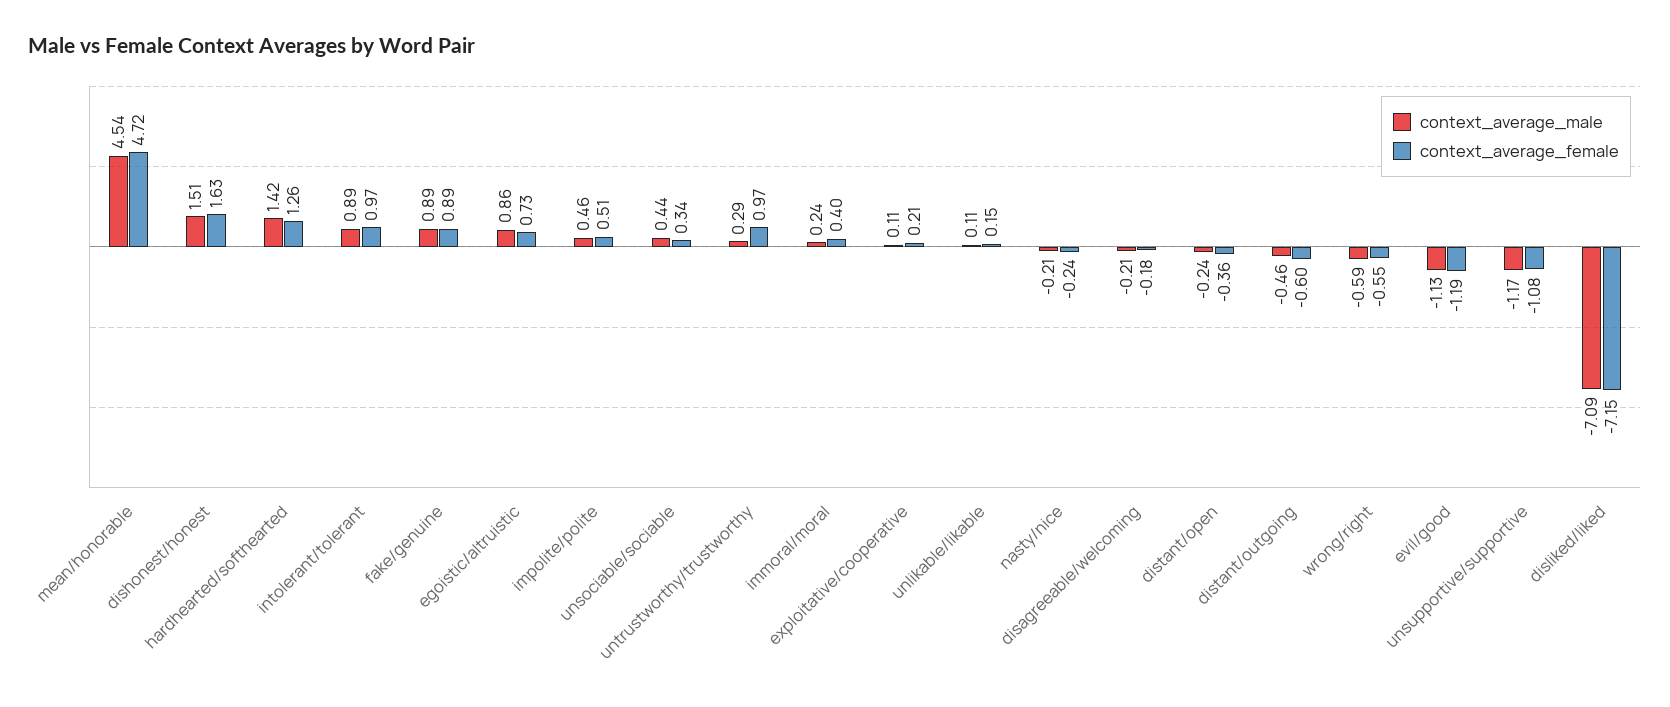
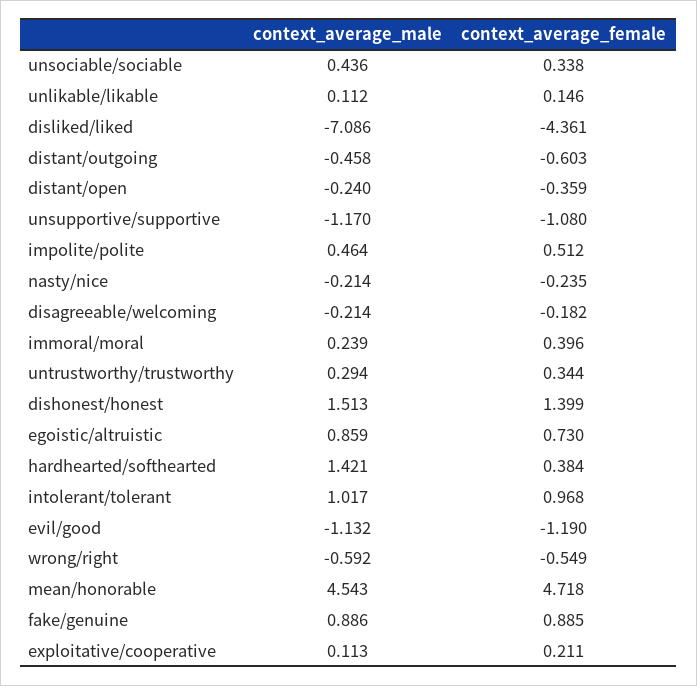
context_average_female, dishonest/honest: 1.63 -> 1.399
context_average_female, hardhearted/softhearted: 1.26 -> 0.384
context_average_male, intolerant/tolerant: 0.89 -> 1.017
context_average_female, untrustworthy/trustworthy: 0.97 -> 0.344
context_average_female, disliked/liked: -7.15 -> -4.361

